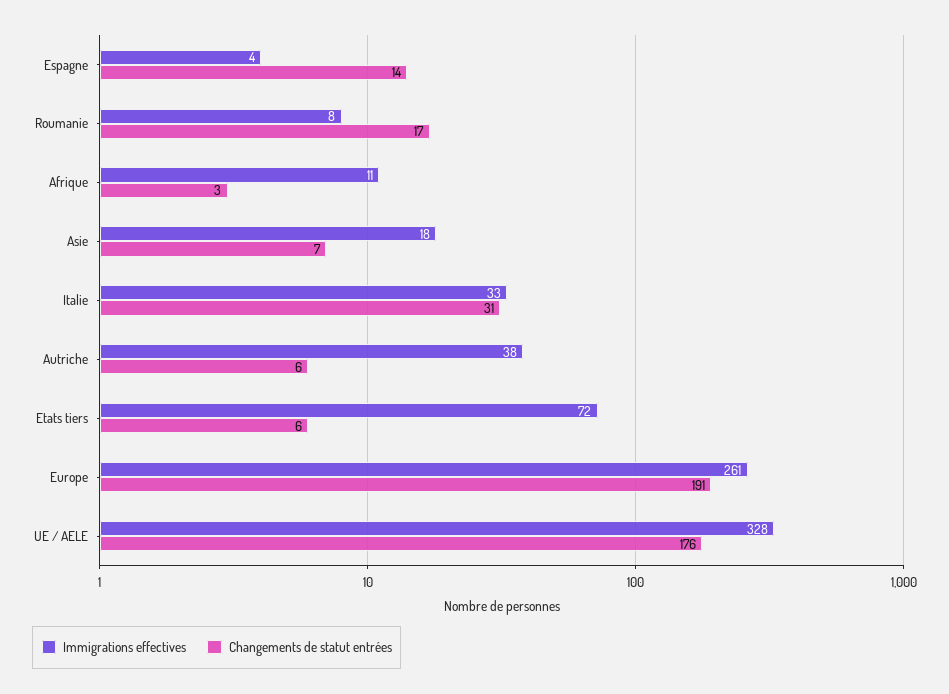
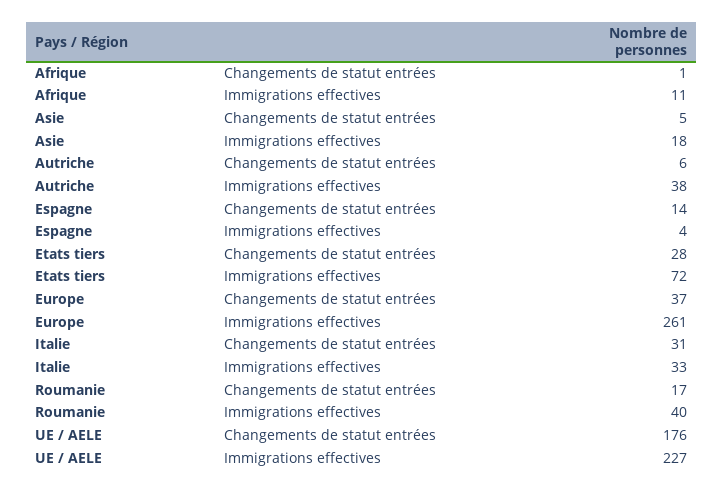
Immigrations effectives, Roumanie: 8 -> 40
Changements de statut entrées, Afrique: 3 -> 1
Changements de statut entrées, Asie: 7 -> 5
Changements de statut entrées, Etats tiers: 6 -> 28
Changements de statut entrées, Europe: 191 -> 37
Immigrations effectives, UE / AELE: 328 -> 227

